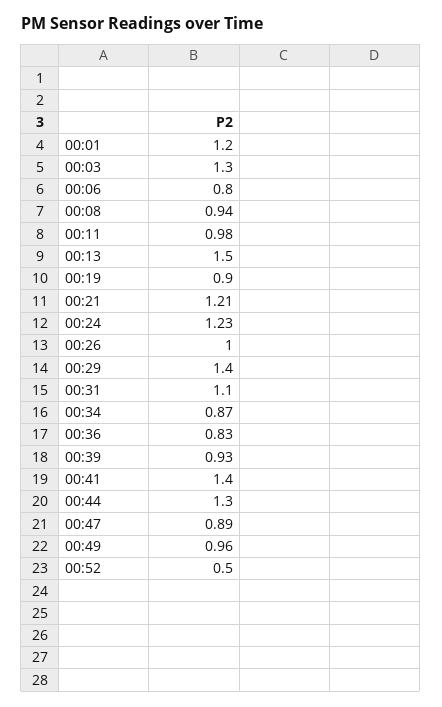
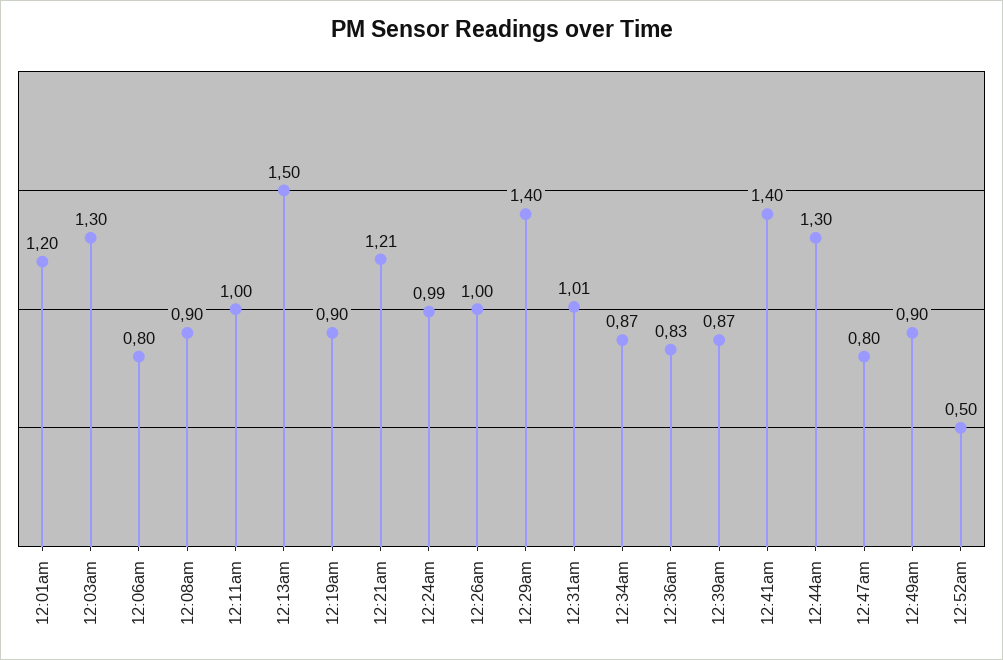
00:08: 0.94 -> 0.9
00:11: 0.98 -> 1
00:24: 1.23 -> 0.99
00:31: 1.1 -> 1.01
00:39: 0.93 -> 0.87
00:47: 0.89 -> 0.8
00:49: 0.96 -> 0.9

